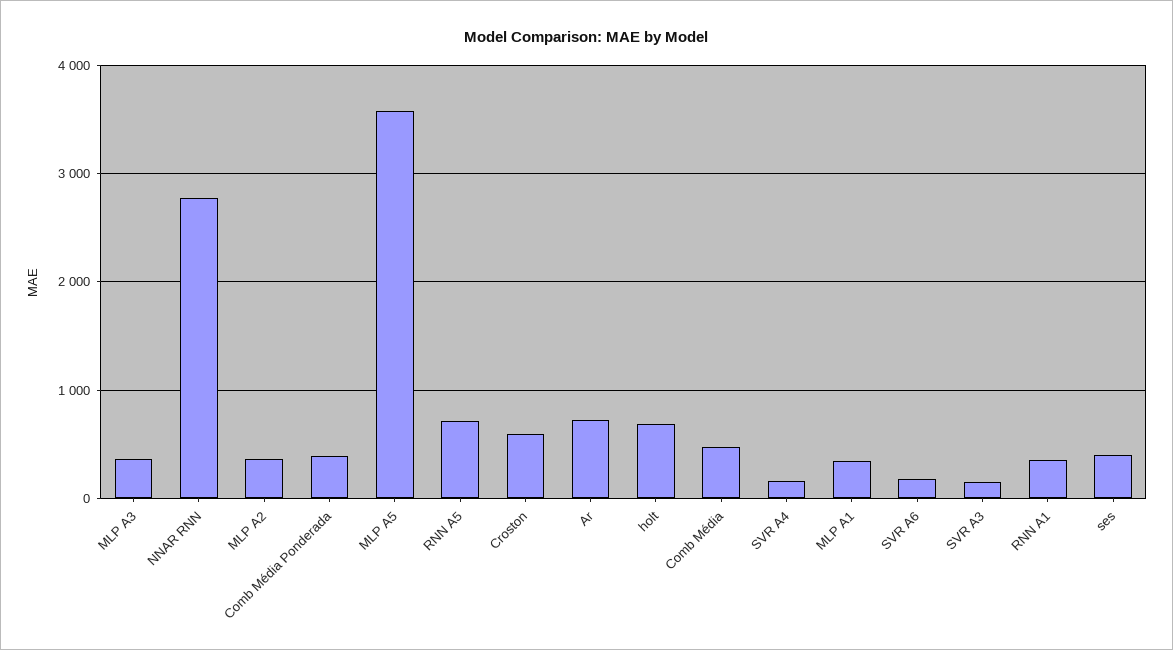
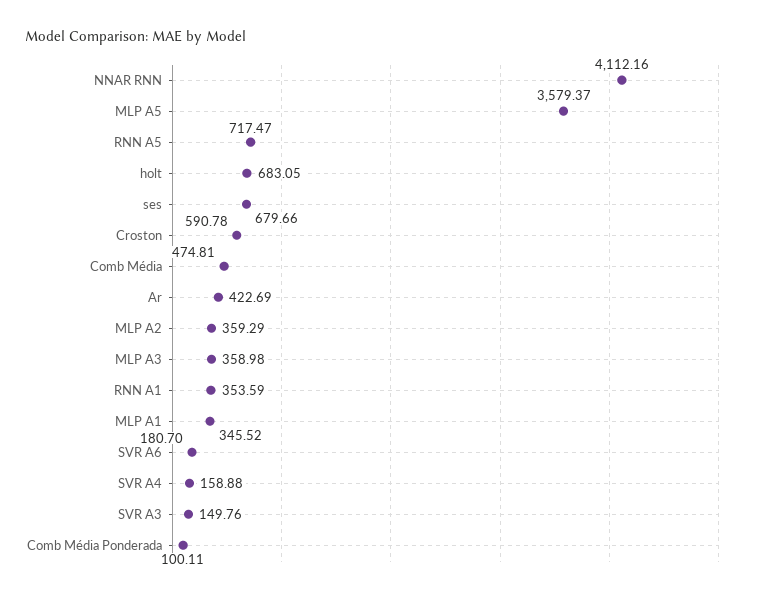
NNAR RNN: 2800 -> 4112.16
Comb Média Ponderada: 400 -> 100.11
Ar: 700 -> 422.69
ses: 400 -> 679.66

